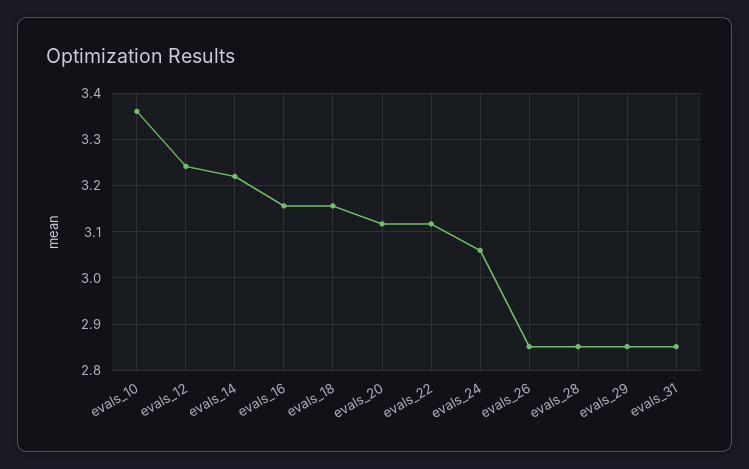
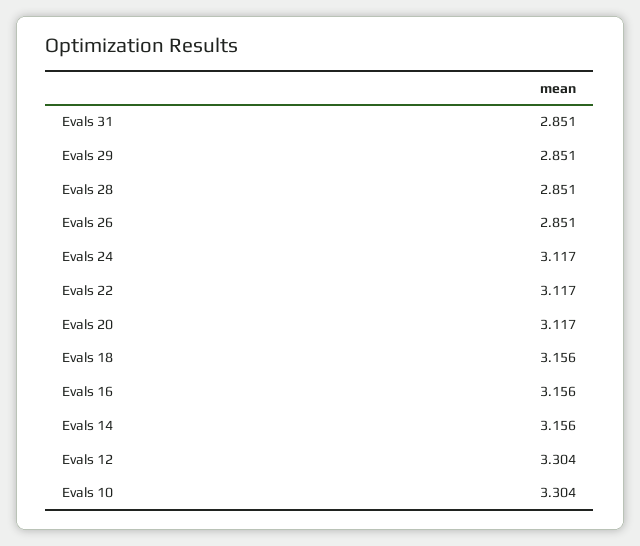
evals_10: 3.36 -> 3.304
evals_12: 3.24 -> 3.304
evals_14: 3.22 -> 3.156
evals_24: 3.06 -> 3.117

